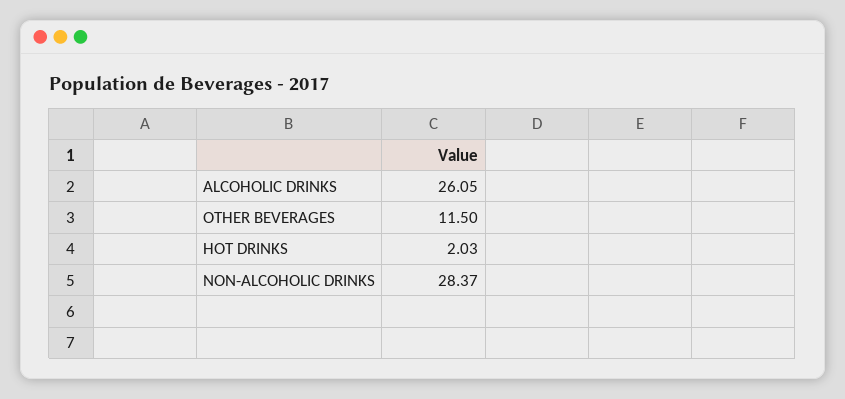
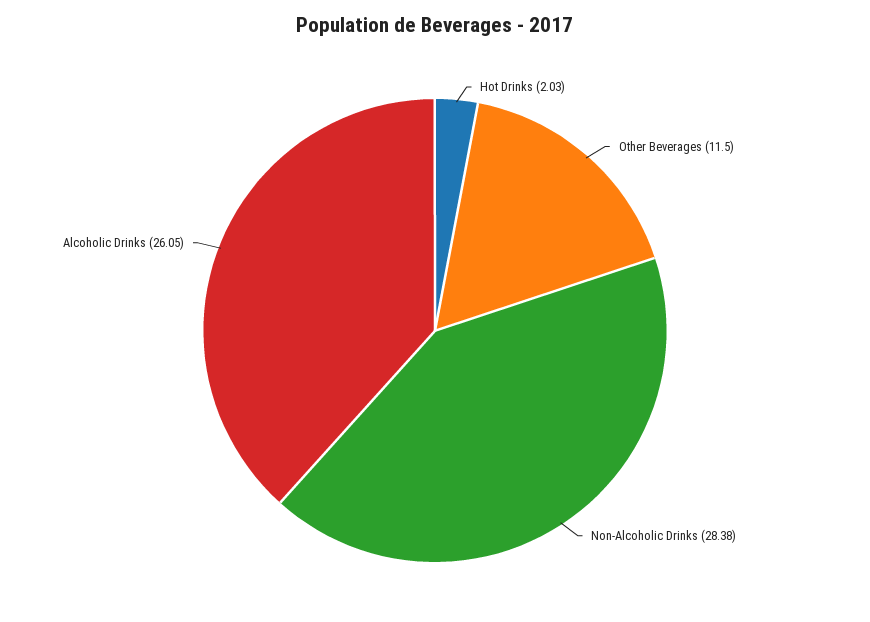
NON-ALCOHOLIC DRINKS: 28.37 -> 28.38

